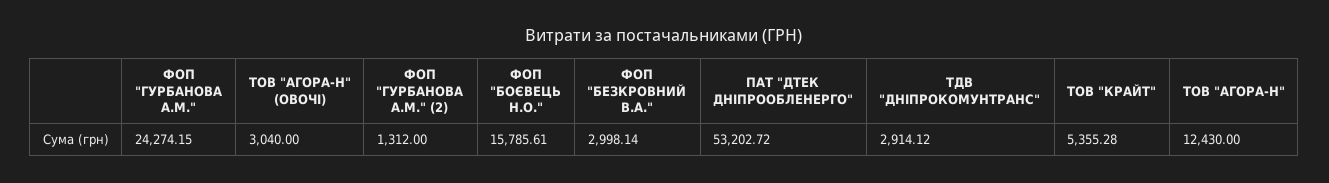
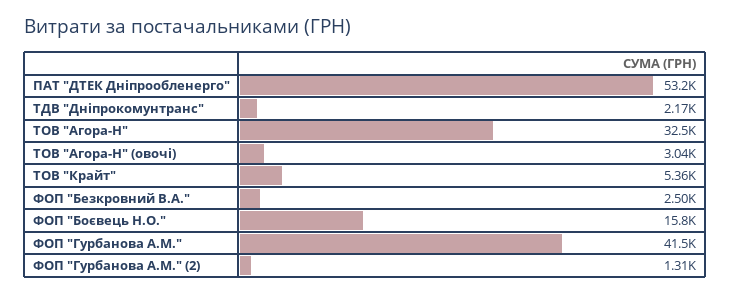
ФОП "ГУРБАНОВА А.М.": 24274.15 -> 41500
ФОП "БЕЗКРОВНИЙ В.А.": 2998.14 -> 2500
ТДВ "ДНІПРОКОМУНТРАНС": 2914.12 -> 2170
ТОВ "АГОРА-Н": 12430 -> 32500

